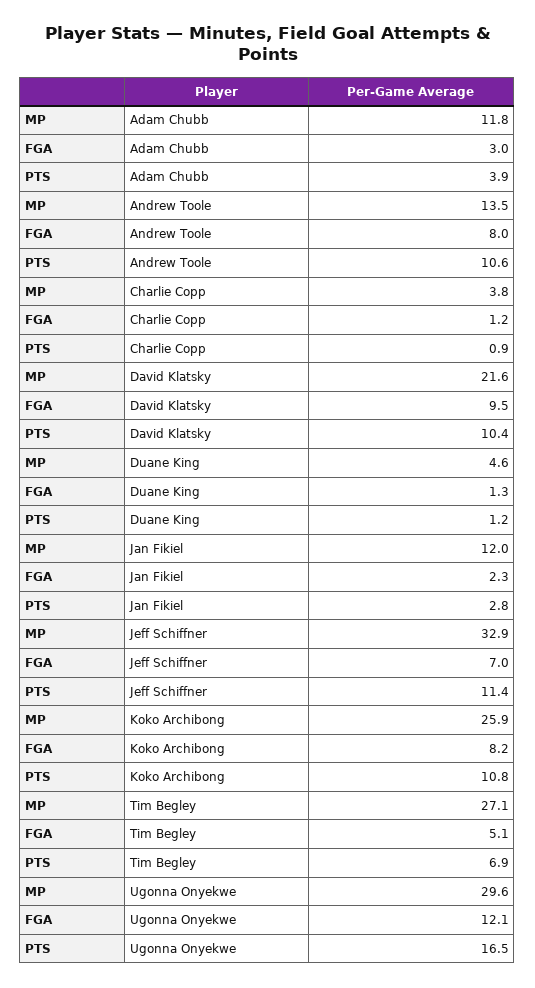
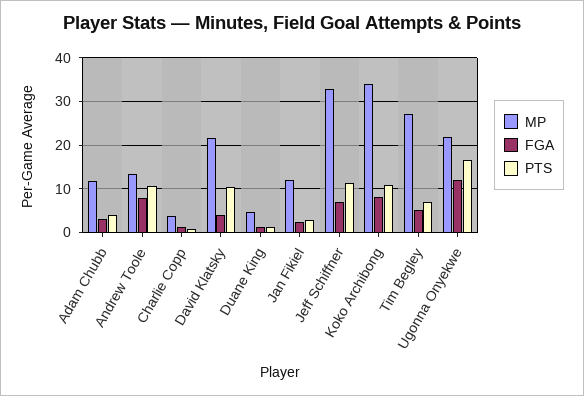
FGA, David Klatsky: 9.5 -> 4
MP, Koko Archibong: 25.9 -> 34
MP, Ugonna Onyekwe: 29.6 -> 22

